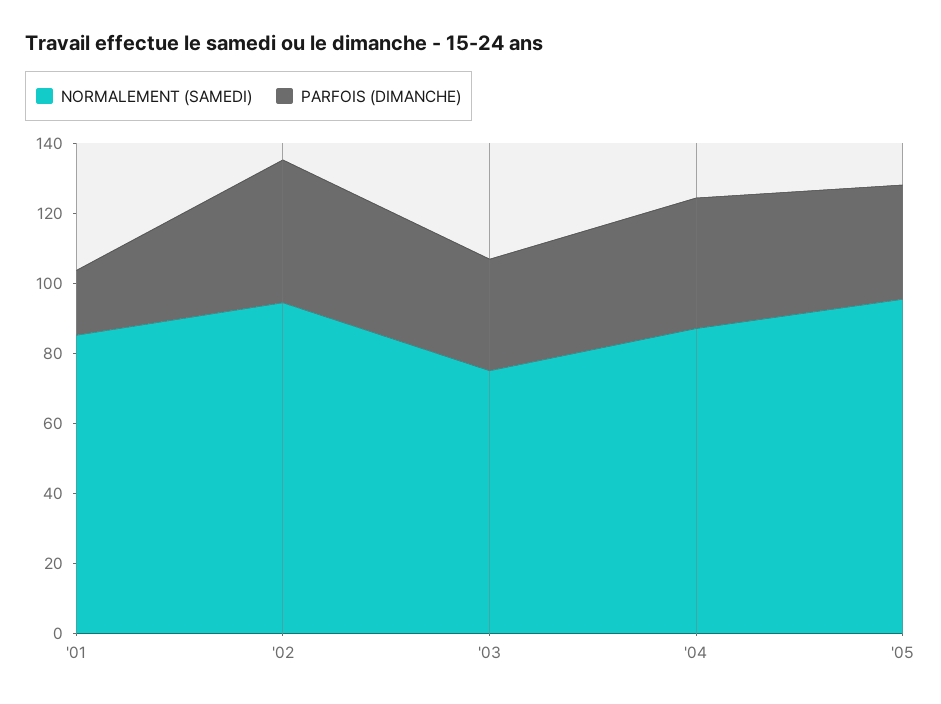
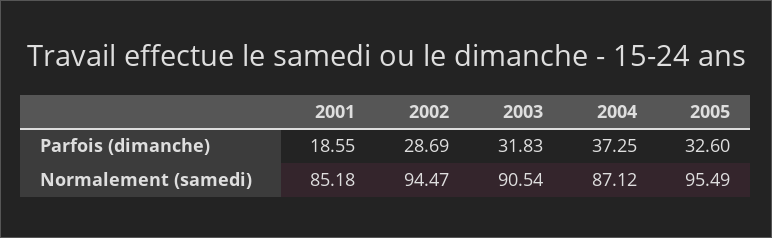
PARFOIS (DIMANCHE), '02: 40 -> 28.69
NORMALEMENT (SAMEDI), '03: 75 -> 90.54

